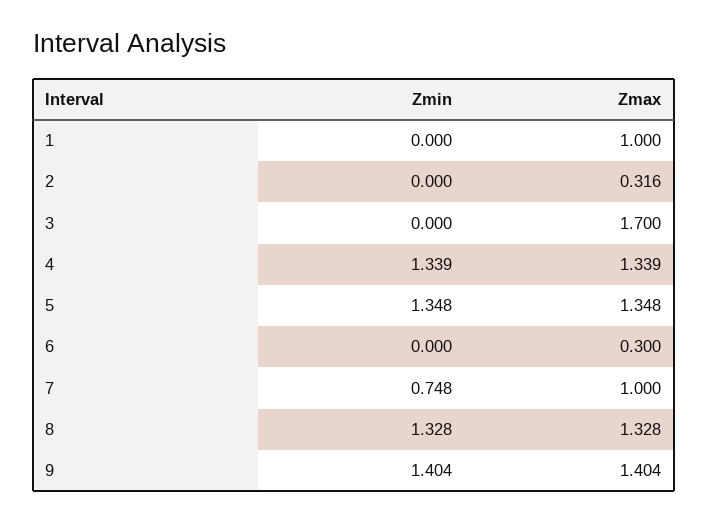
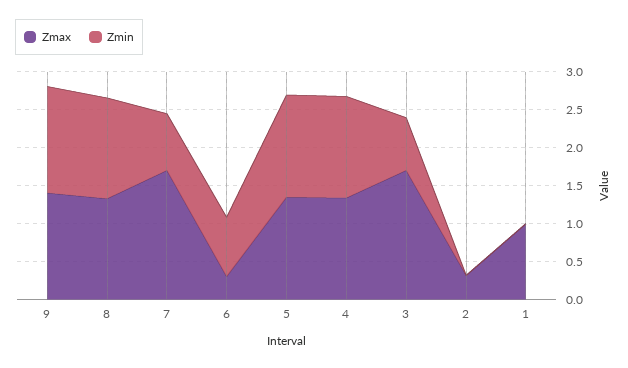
Zmin, 3: 0 -> 0.75
Zmin, 6: 0 -> 0.75
Zmax, 7: 1 -> 1.75

